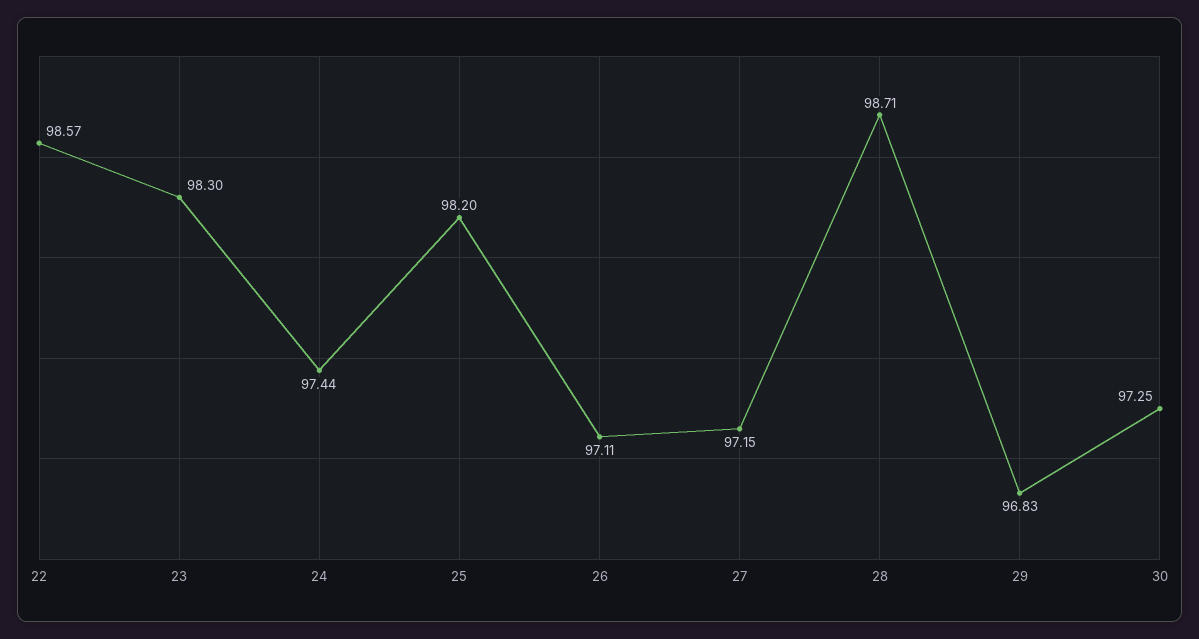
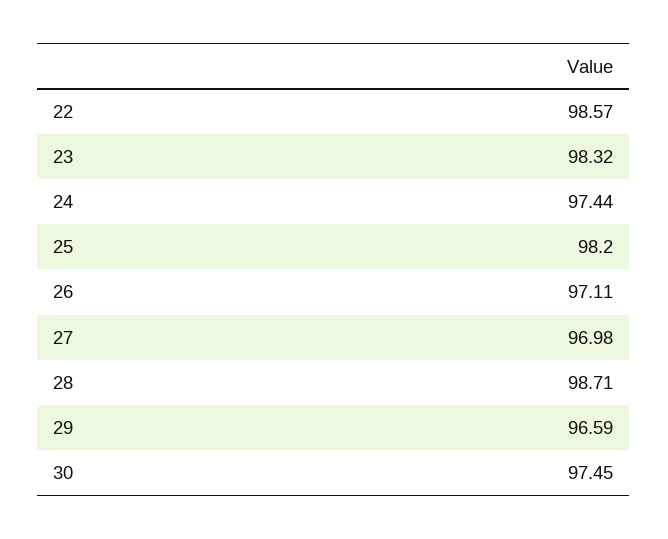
23: 98.3 -> 98.32
27: 97.15 -> 96.98
29: 96.83 -> 96.59
30: 97.25 -> 97.45

